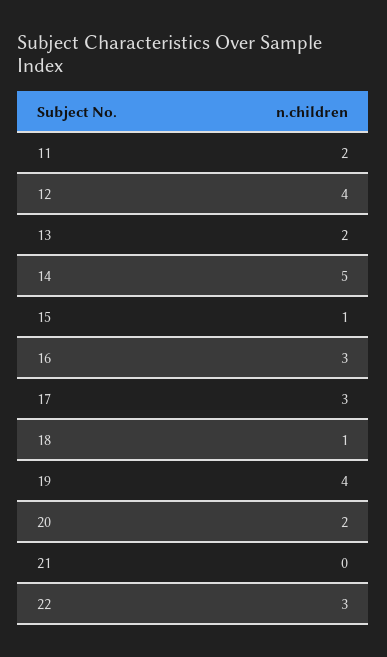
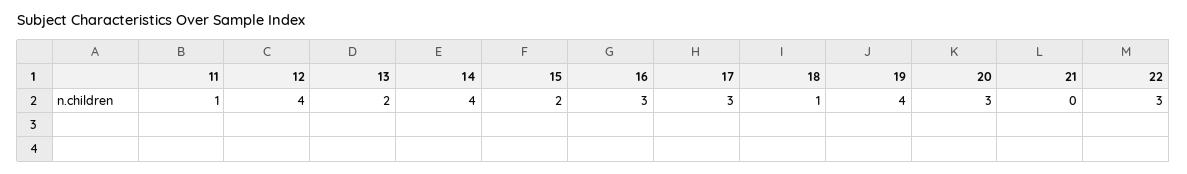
11: 2 -> 1
14: 5 -> 4
15: 1 -> 2
20: 2 -> 3

